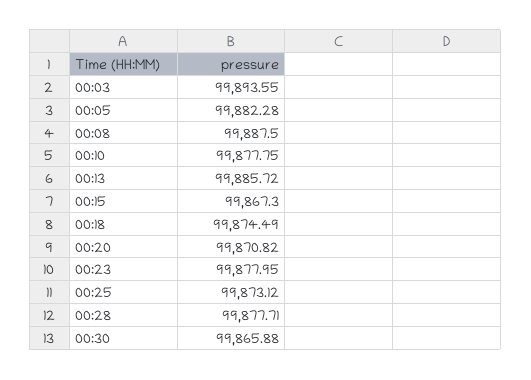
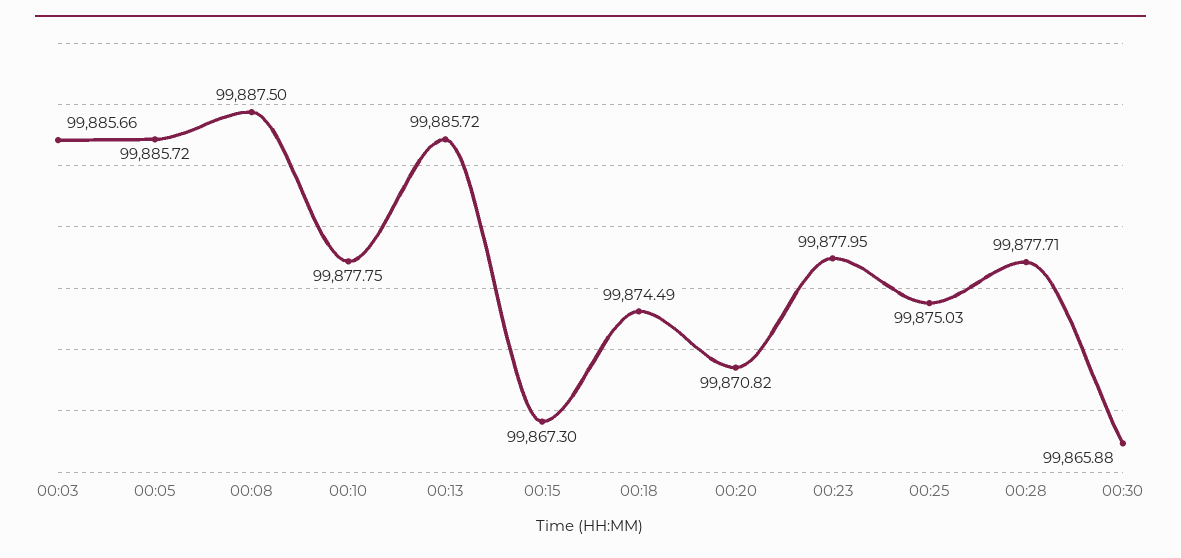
00:03: 99893.55 -> 99885.66
00:05: 99882.28 -> 99885.72
00:25: 99873.12 -> 99875.03

